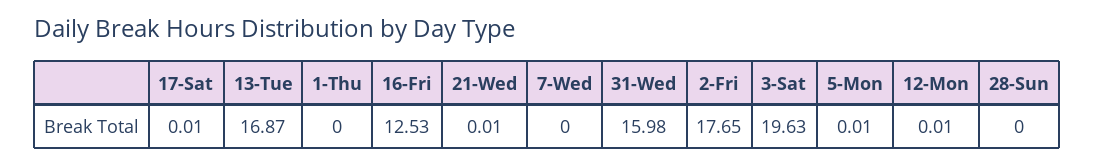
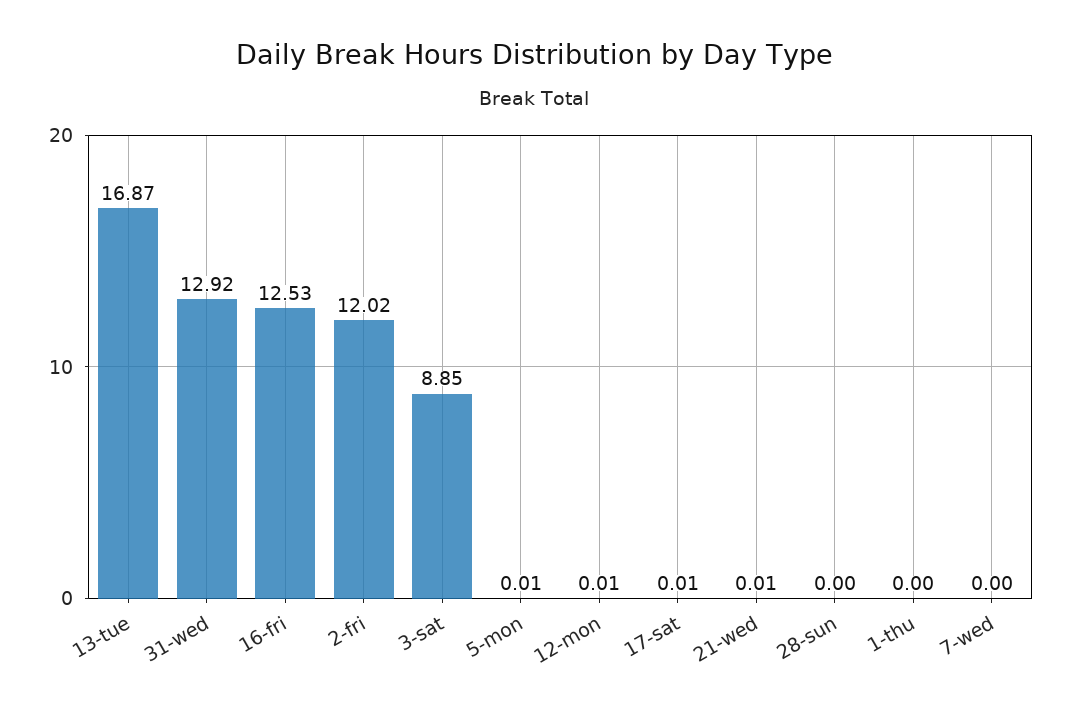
31-Wed: 15.98 -> 12.92
2-Fri: 17.65 -> 12.02
3-Sat: 19.63 -> 8.85

